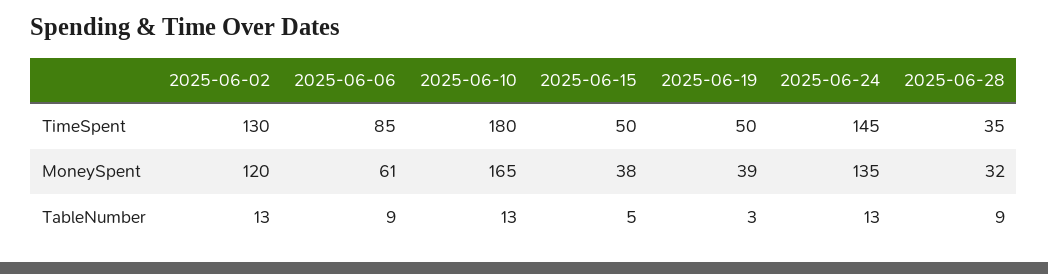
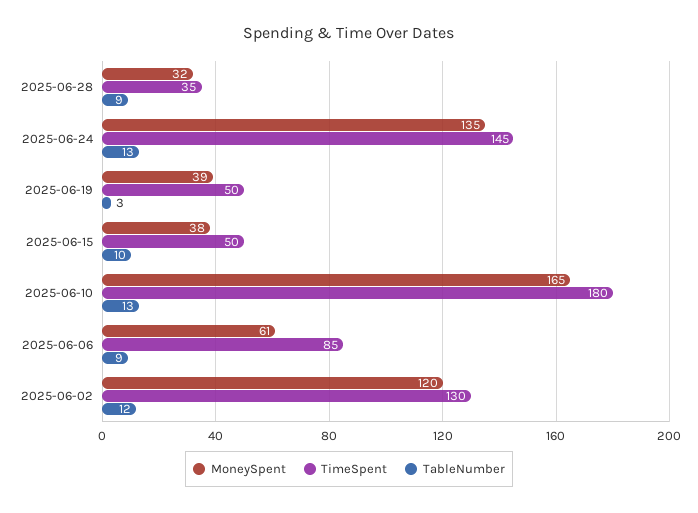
TableNumber, 2025-06-02: 13 -> 12
TableNumber, 2025-06-15: 5 -> 10

